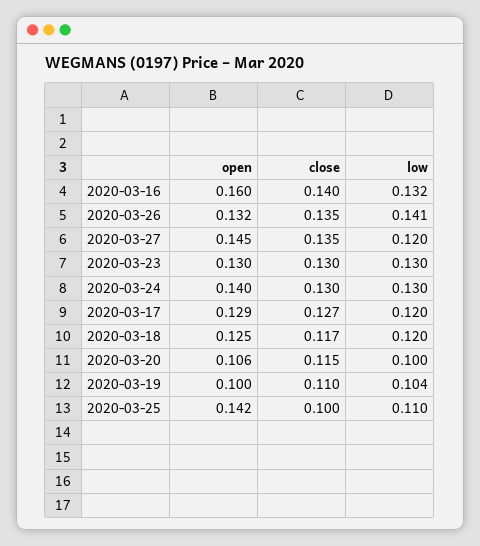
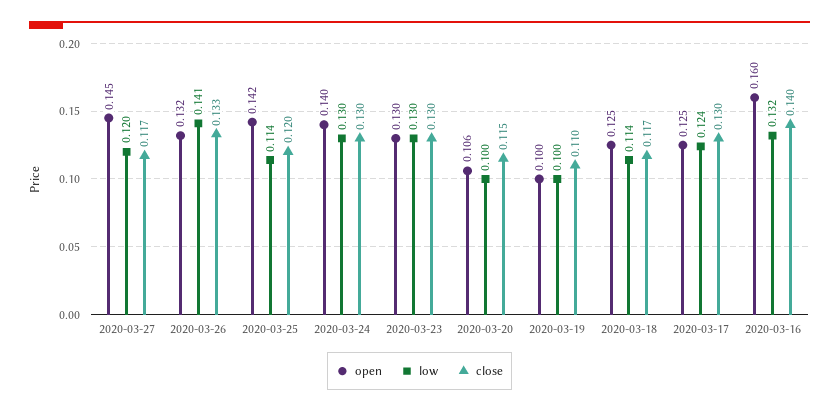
close, 2020-03-26: 0.135 -> 0.133
close, 2020-03-27: 0.135 -> 0.117
open, 2020-03-17: 0.129 -> 0.125
close, 2020-03-17: 0.127 -> 0.13
low, 2020-03-17: 0.12 -> 0.124
low, 2020-03-18: 0.12 -> 0.114
low, 2020-03-19: 0.104 -> 0.1
close, 2020-03-25: 0.1 -> 0.12
low, 2020-03-25: 0.11 -> 0.114

